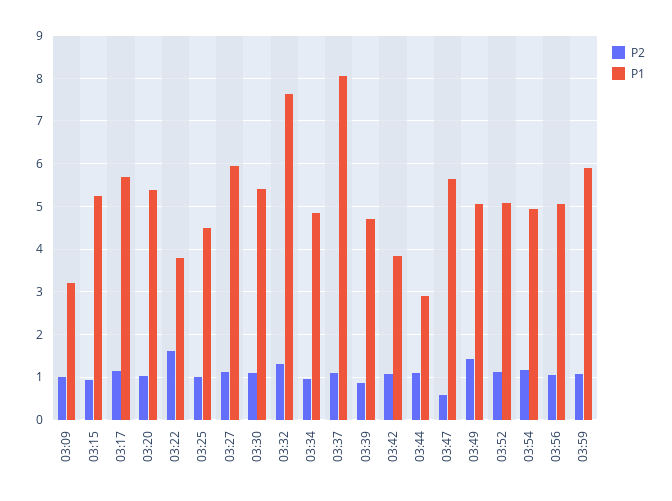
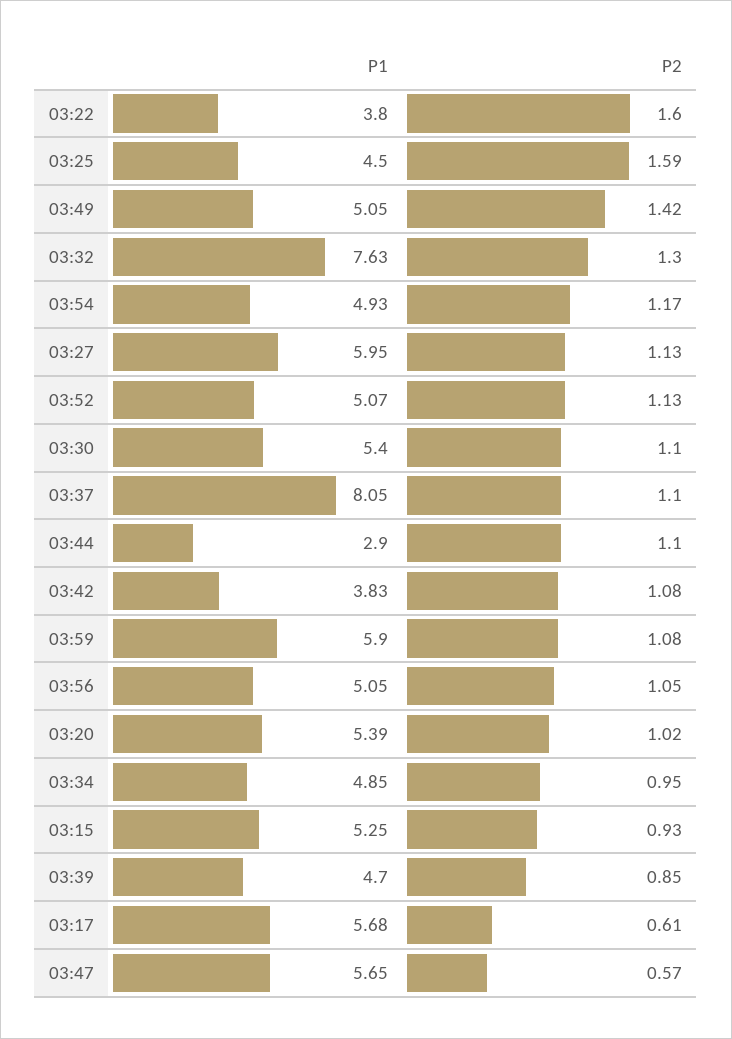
P2, 03:09: 1 -> none
P1, 03:09: 3.2 -> none
P2, 03:17: 1.2 -> 0.61
P2, 03:25: 1 -> 1.59

